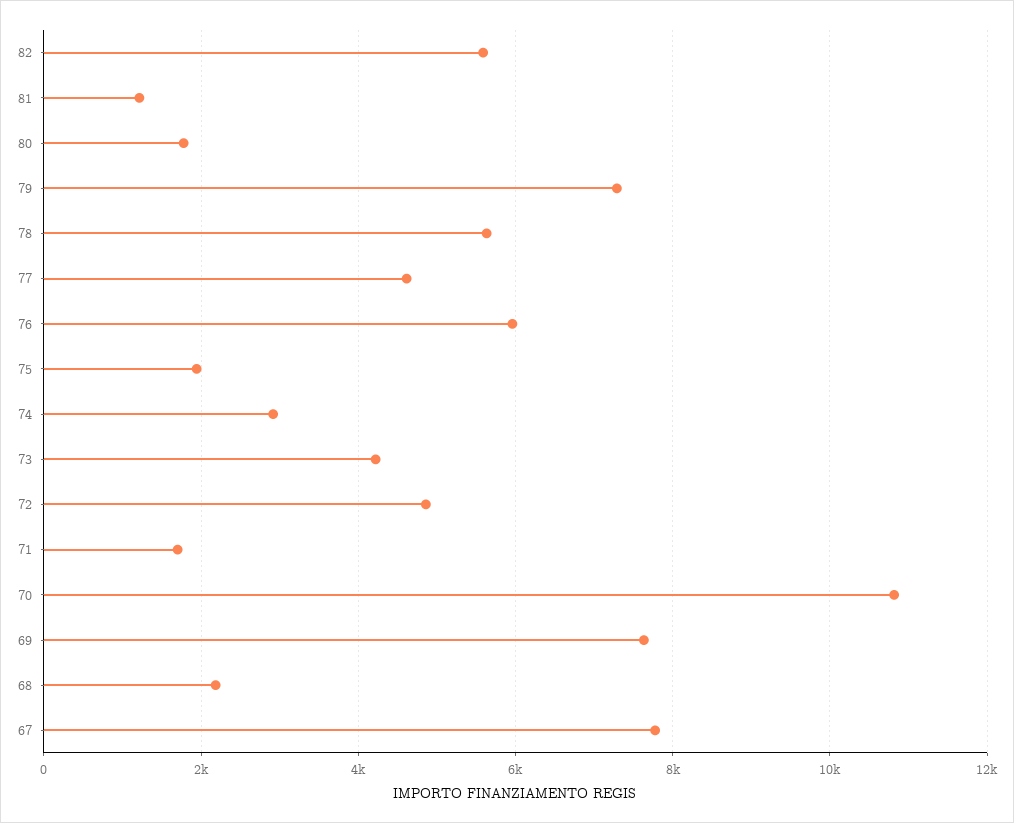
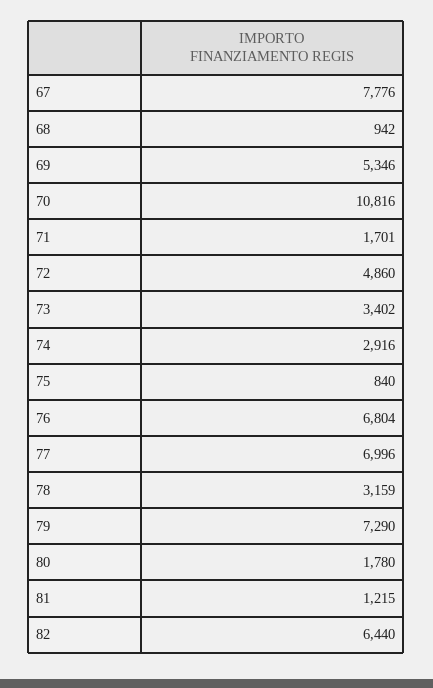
82: 5600 -> 6440
78: 5600 -> 3159
77: 4600 -> 6996
76: 6000 -> 6804
75: 2000 -> 840
73: 4200 -> 3402
69: 7600 -> 5346
68: 2200 -> 942

